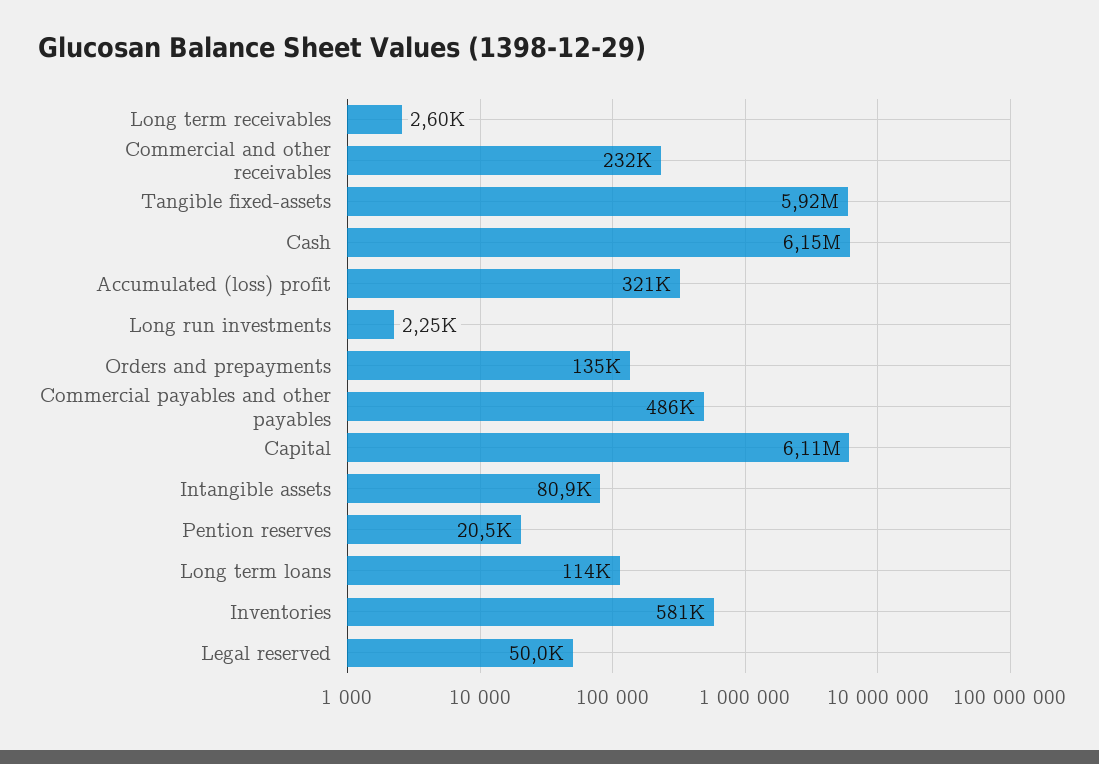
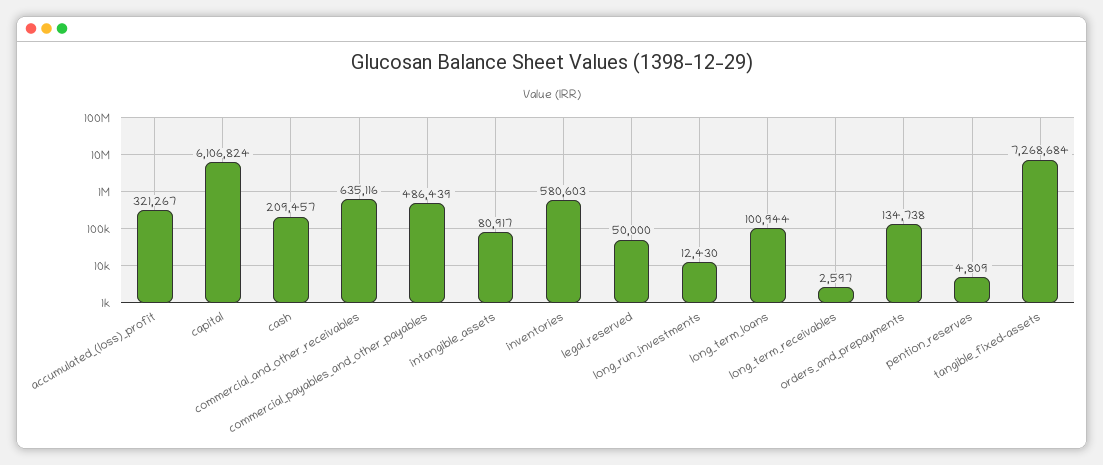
Commercial and other receivables: 232000 -> 635116
Tangible fixed-assets: 5920000 -> 7268684
Cash: 6150000 -> 209457
Long run investments: 2250 -> 12430
Pention reserves: 20500 -> 4809
Long term loans: 114000 -> 100944

